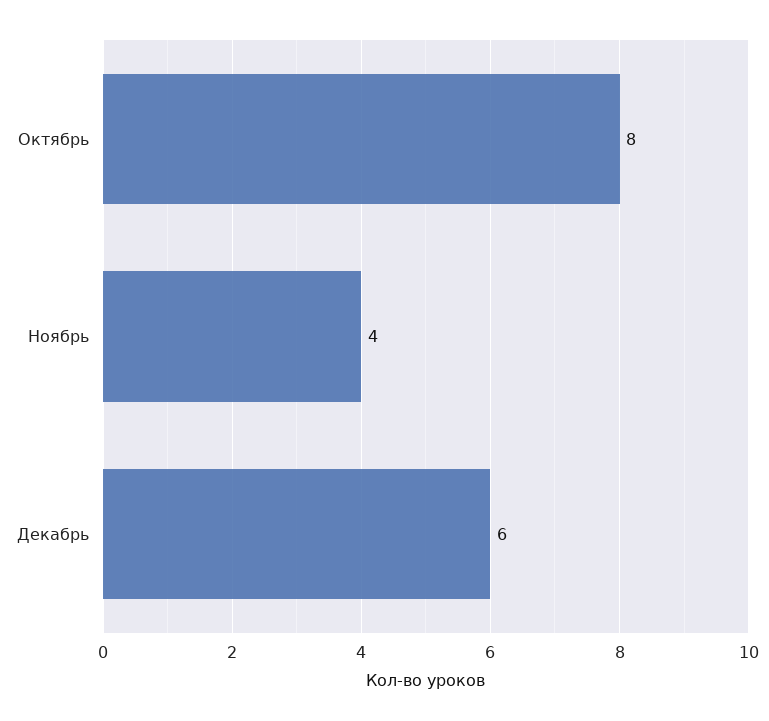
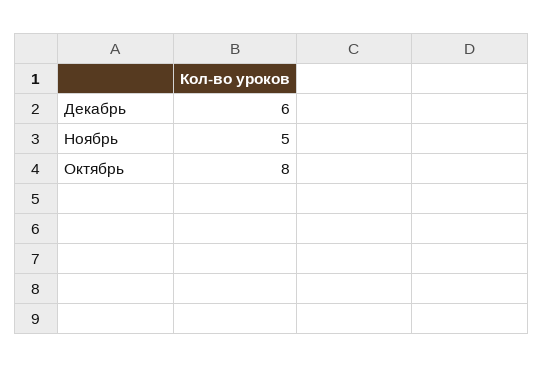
Ноябрь: 4 -> 5

